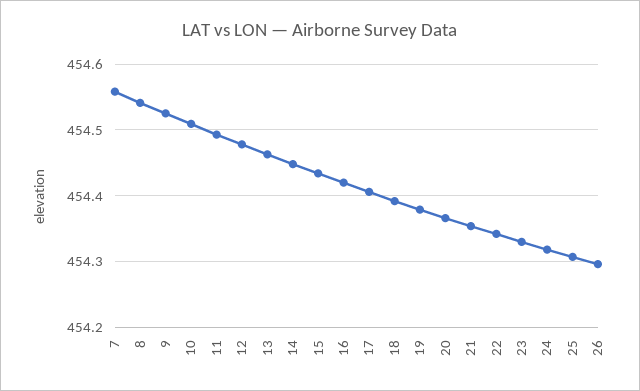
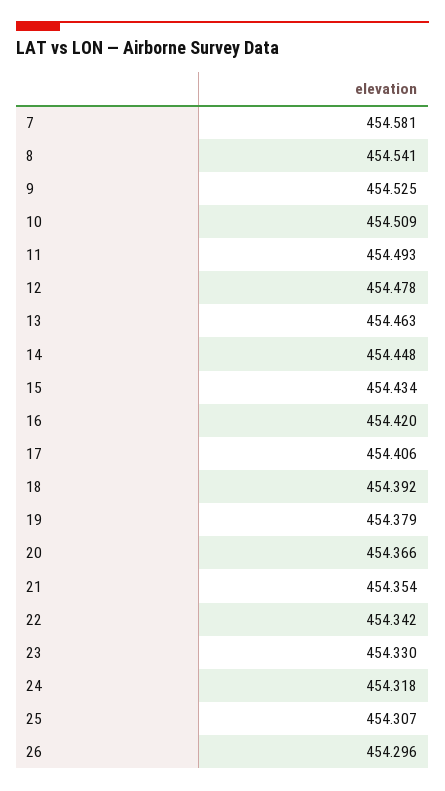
7: 454.56 -> 454.581

